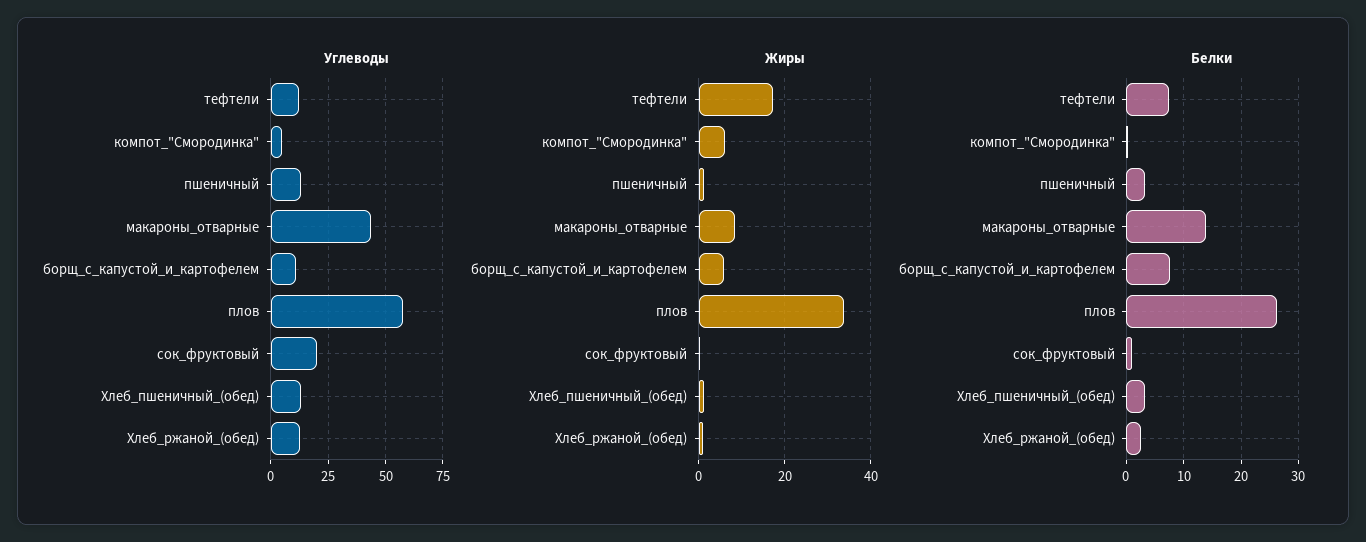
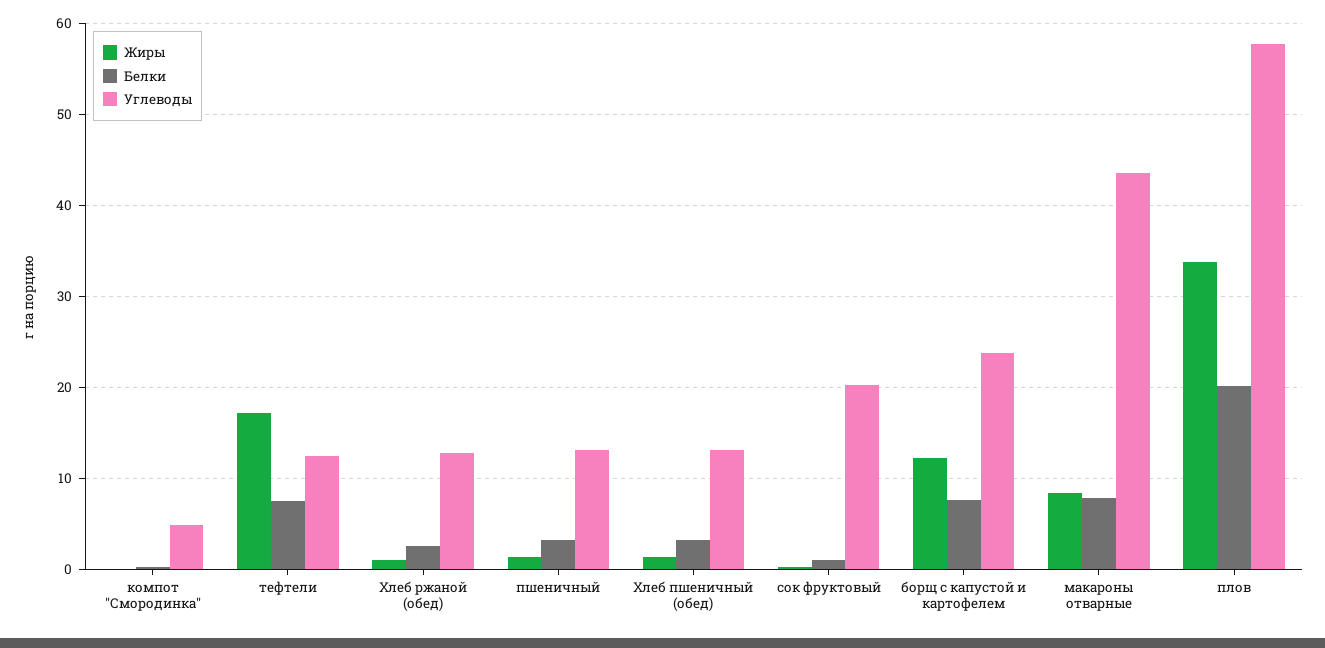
Углеводы, борщ_с_капустой_и_картофелем: 10 -> 24
Жиры, компот_"Смородинка": 6 -> 0
Жиры, борщ_с_капустой_и_картофелем: 6 -> 12
Белки, макароны_отварные: 14 -> 8
Белки, плов: 26 -> 20

